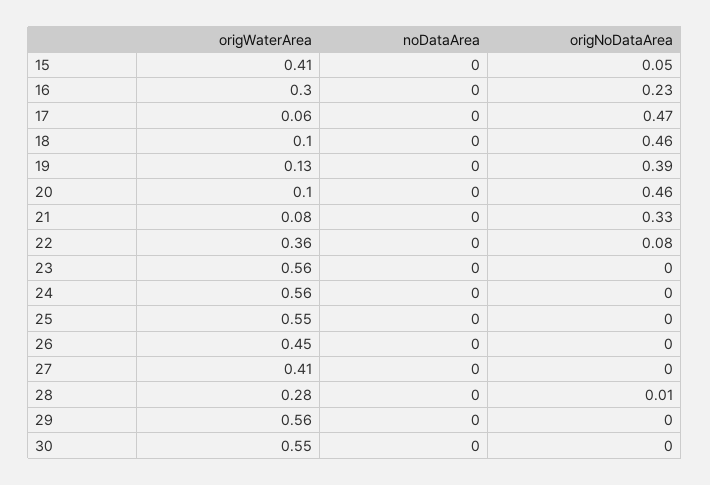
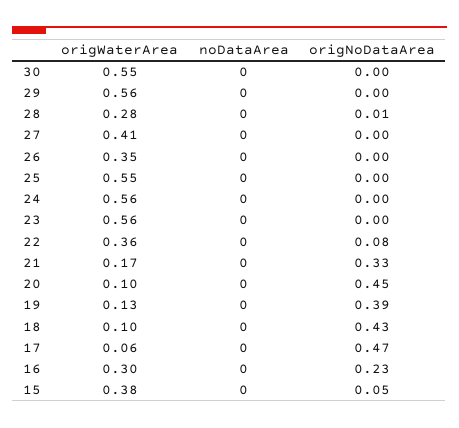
origWaterArea, 15: 0.41 -> 0.38
origNoDataArea, 18: 0.46 -> 0.43
origNoDataArea, 20: 0.46 -> 0.45
origWaterArea, 21: 0.08 -> 0.17
origWaterArea, 26: 0.45 -> 0.35

